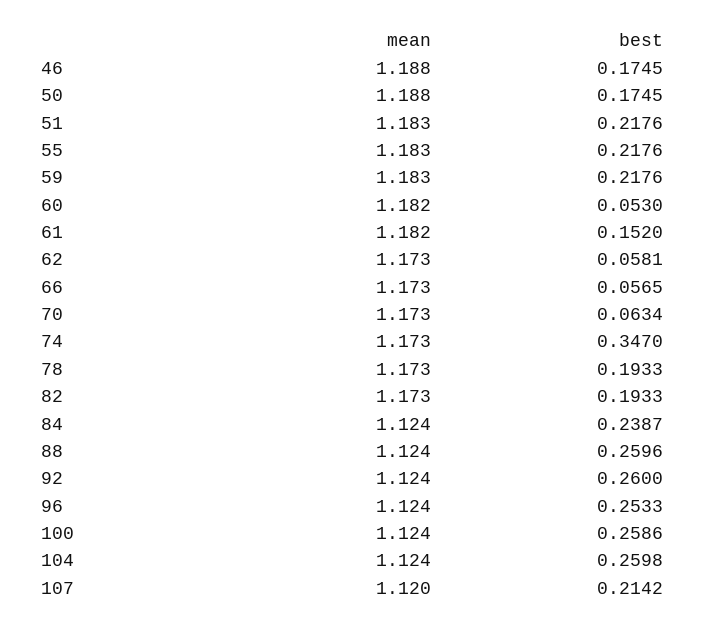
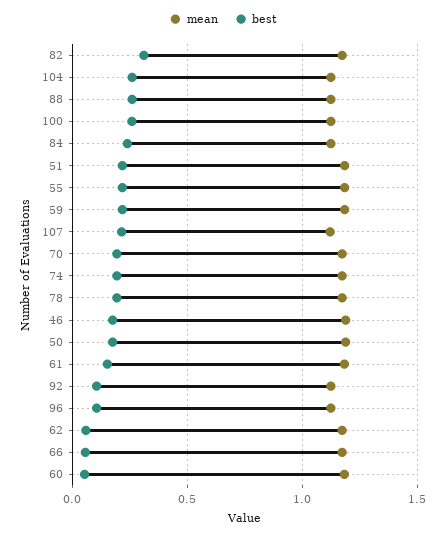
best, 70: 0.0634 -> 0.2
best, 74: 0.347 -> 0.2
best, 82: 0.1933 -> 0.3
best, 92: 0.26 -> 0.1
best, 96: 0.2533 -> 0.1

